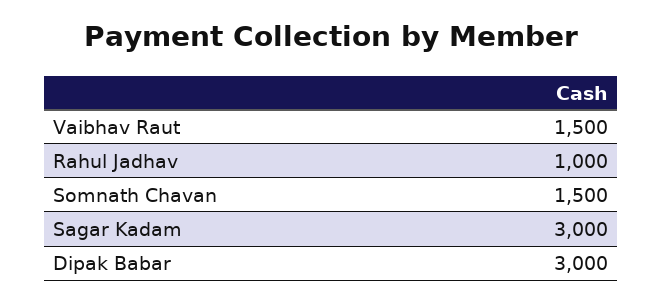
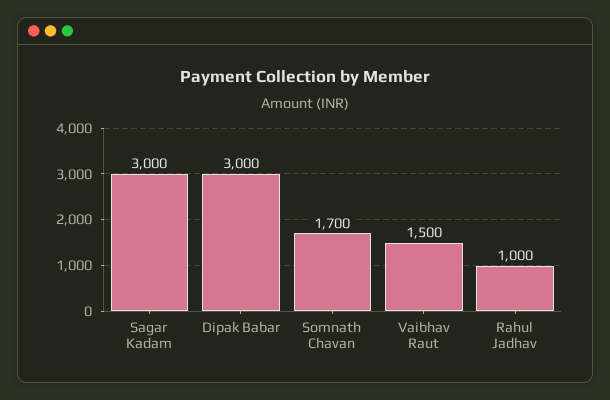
Somnath Chavan: 1500 -> 1700

